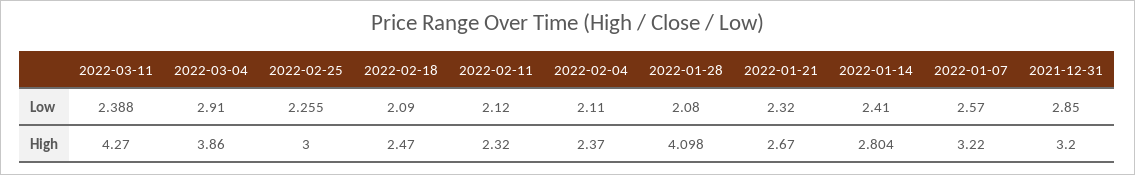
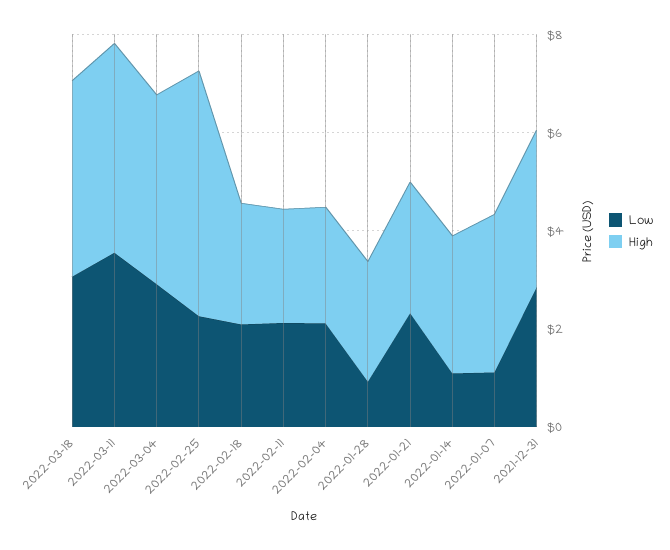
Low, 2022-03-11: 2.388 -> 3.5
Low, 2022-01-28: 2.08 -> 1
Low, 2022-01-14: 2.41 -> 1
Low, 2022-01-07: 2.57 -> 1
High, 2022-02-25: 3 -> 5
High, 2022-01-28: 4.098 -> 2.5
Low, 2022-03-18: none -> 3
High, 2022-03-18: none -> 4

